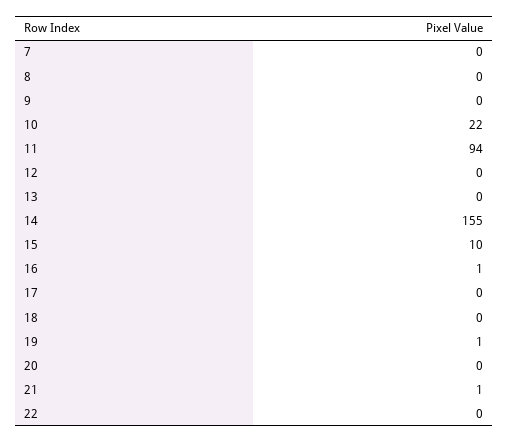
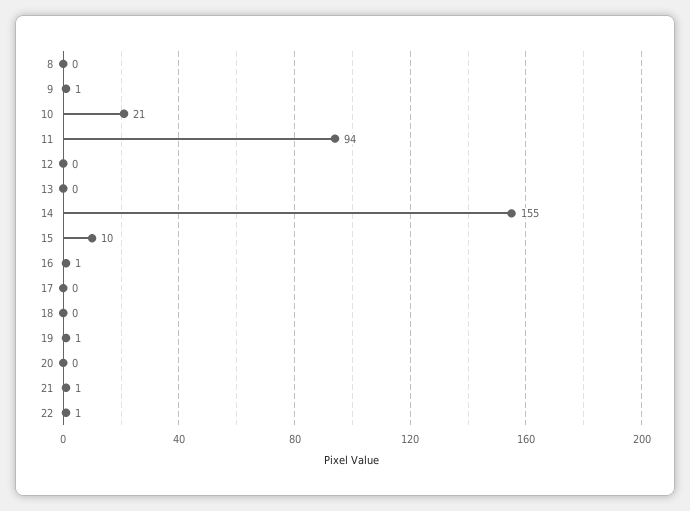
7: 0 -> none
9: 0 -> 1
10: 22 -> 21
22: 0 -> 1

